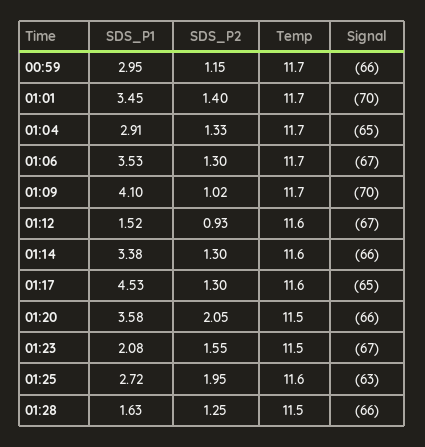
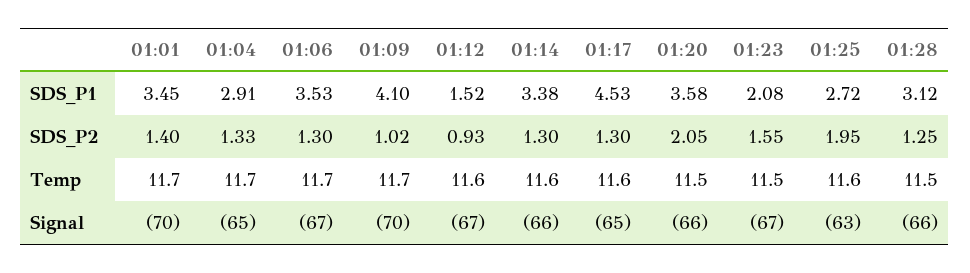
SDS_P1, 00:59: 2.95 -> none
SDS_P2, 00:59: 1.15 -> none
Temp, 00:59: 11.7 -> none
Signal, 00:59: -66 -> none
SDS_P1, 01:28: 1.63 -> 3.12

